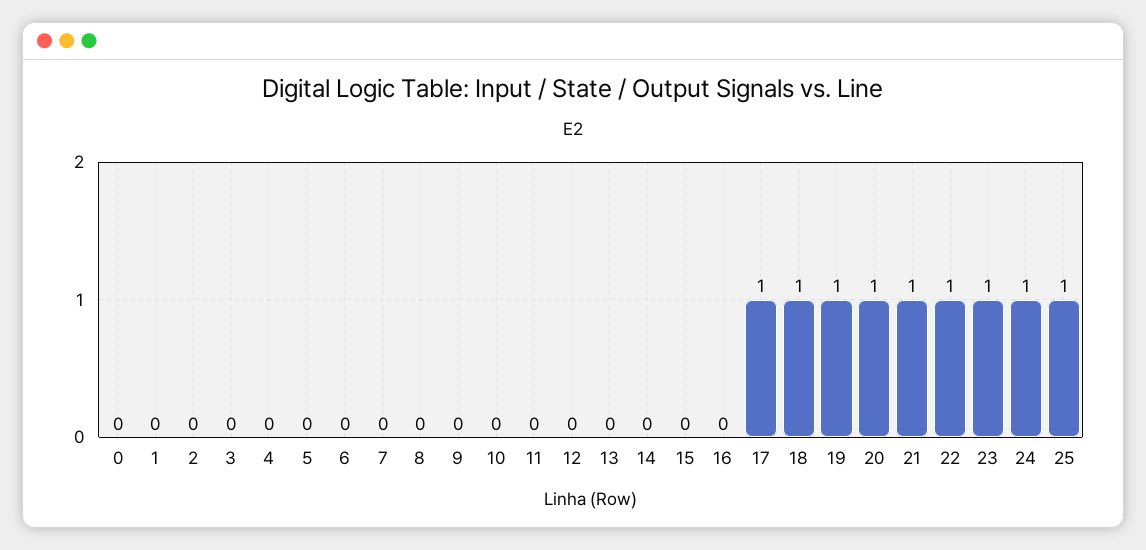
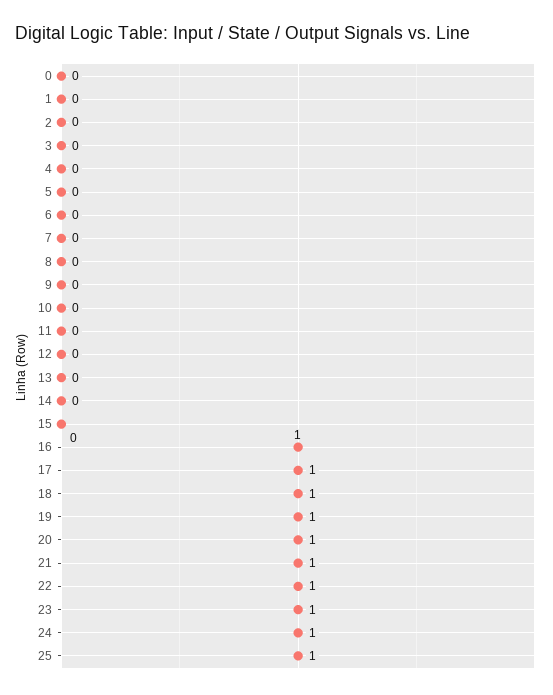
16: 0 -> 1

